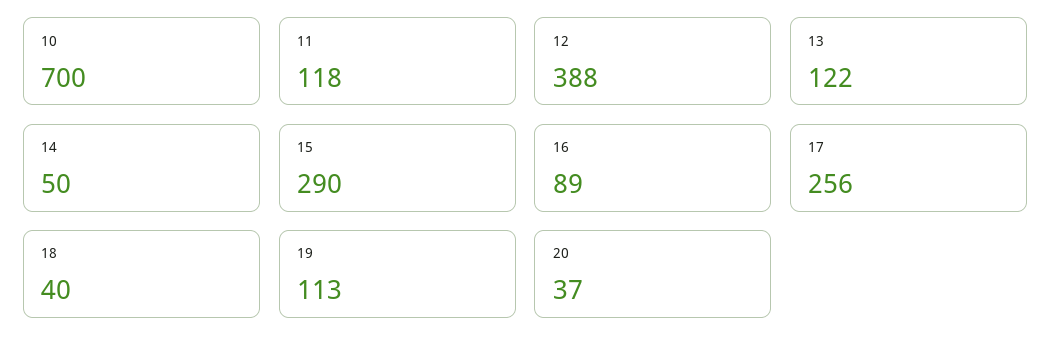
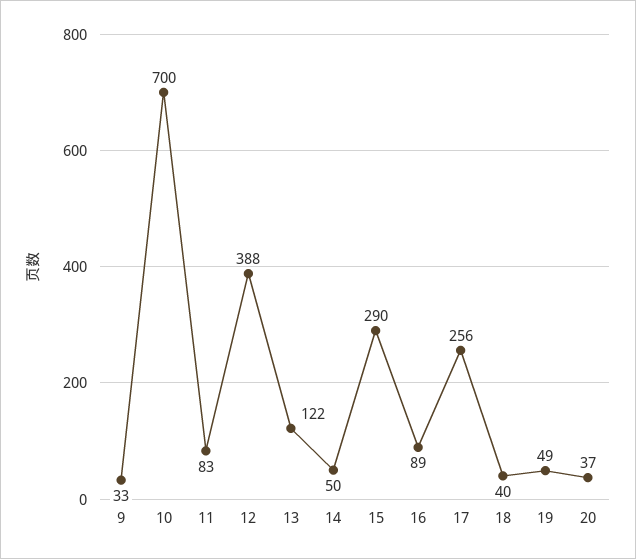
11: 118 -> 83
19: 113 -> 49
9: none -> 33

